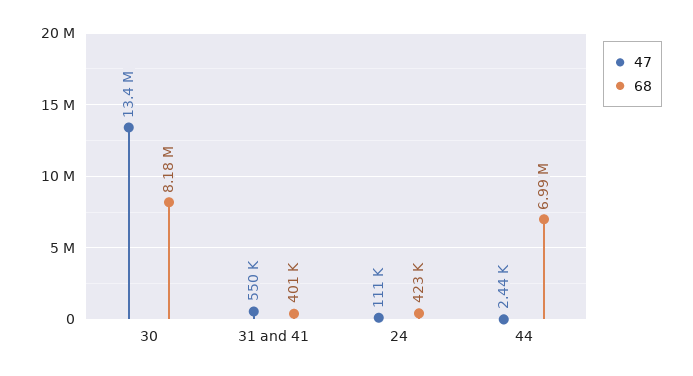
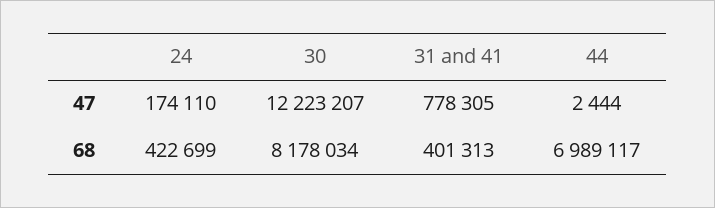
47, 30: 13400000 -> 12223207
47, 31 and 41: 550000 -> 778305
47, 24: 111000 -> 174110

